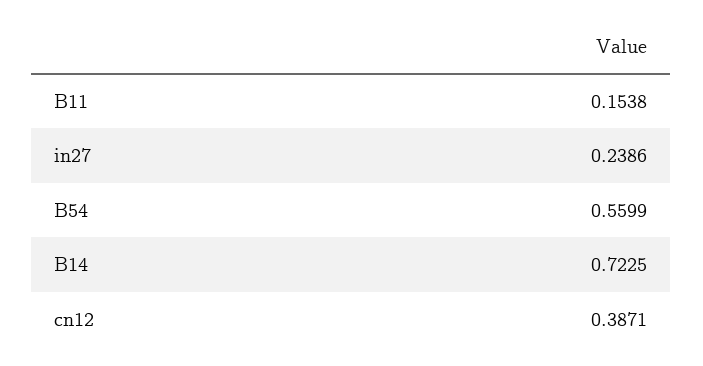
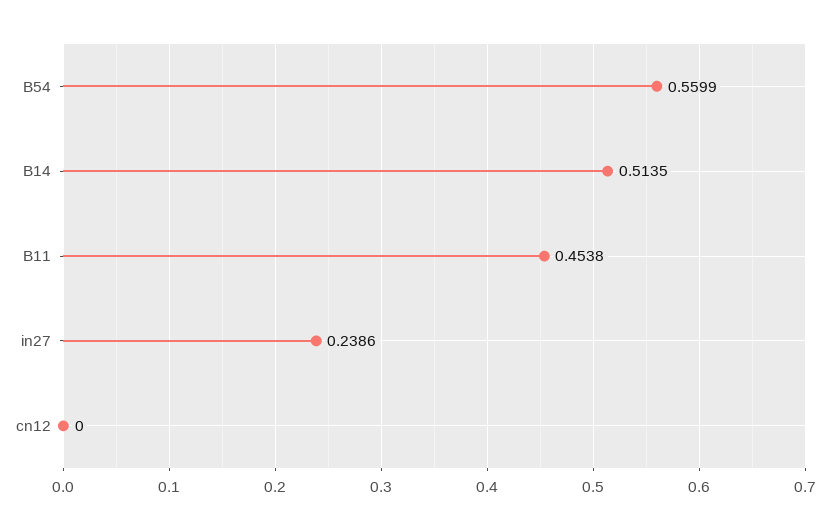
B11: 0.1538 -> 0.4538
B14: 0.7225 -> 0.5135
cn12: 0.3871 -> 0

